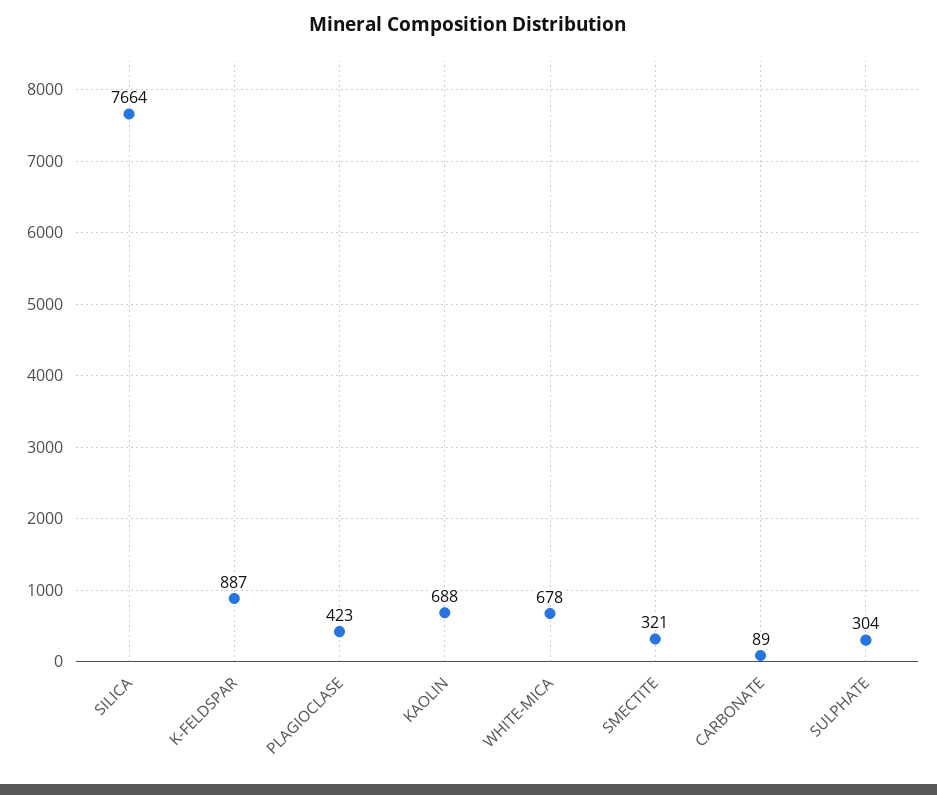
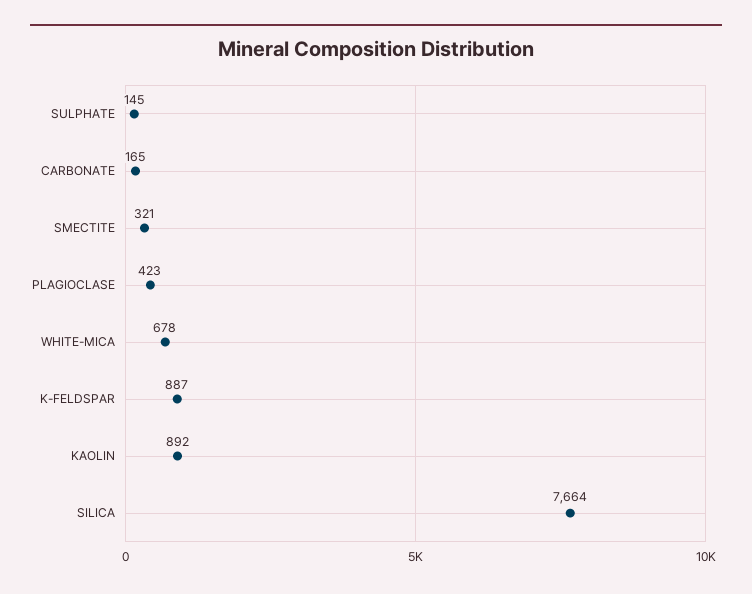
KAOLIN: 688 -> 892
CARBONATE: 89 -> 165
SULPHATE: 304 -> 145

